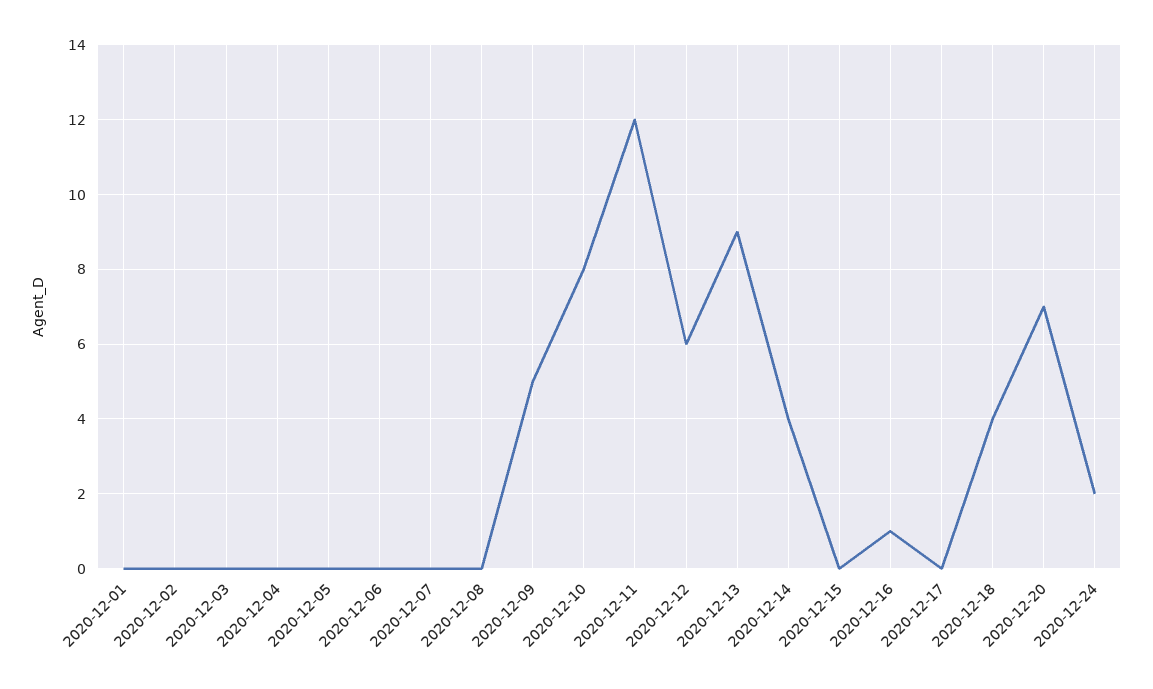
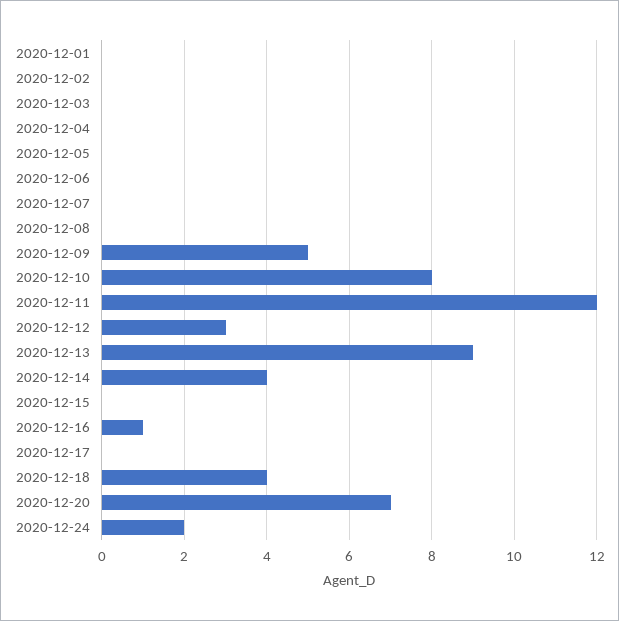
2020-12-12: 6 -> 3

